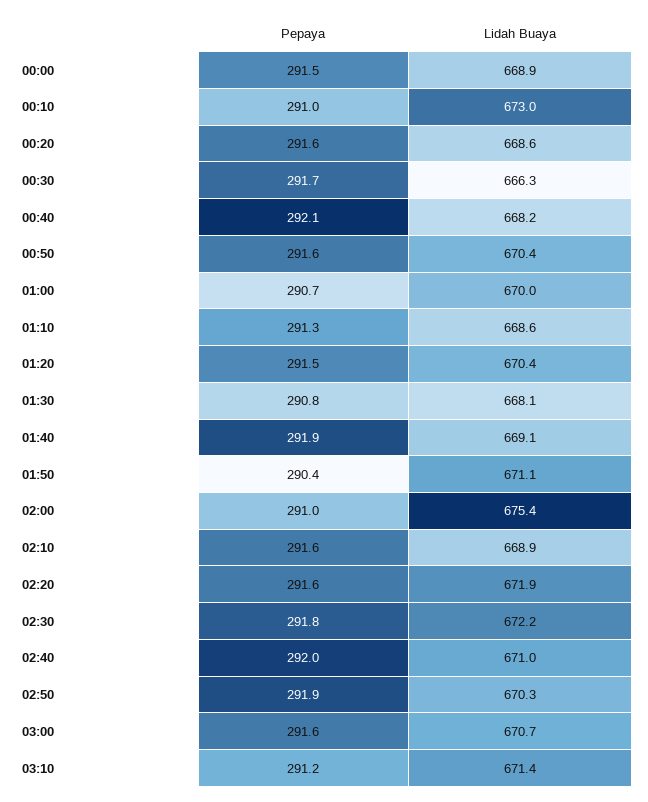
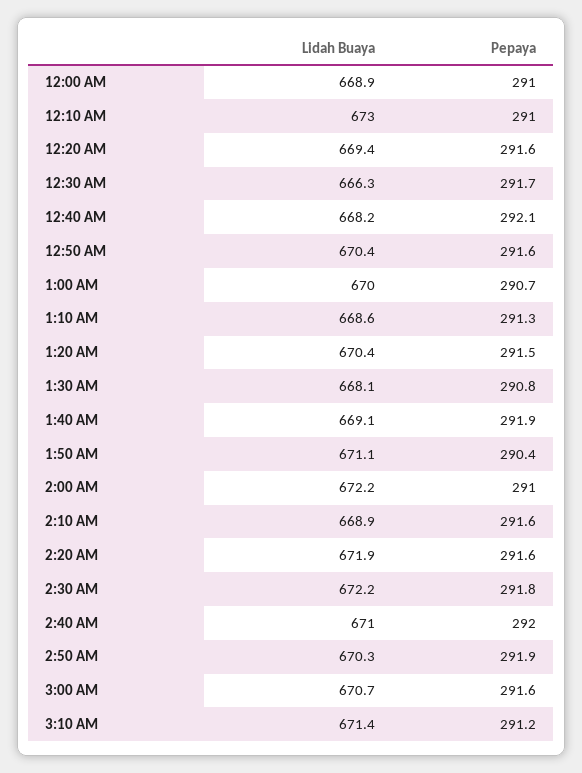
Pepaya, 00:00: 291.5 -> 291
Lidah Buaya, 00:20: 668.6 -> 669.4
Lidah Buaya, 02:00: 675.4 -> 672.2

